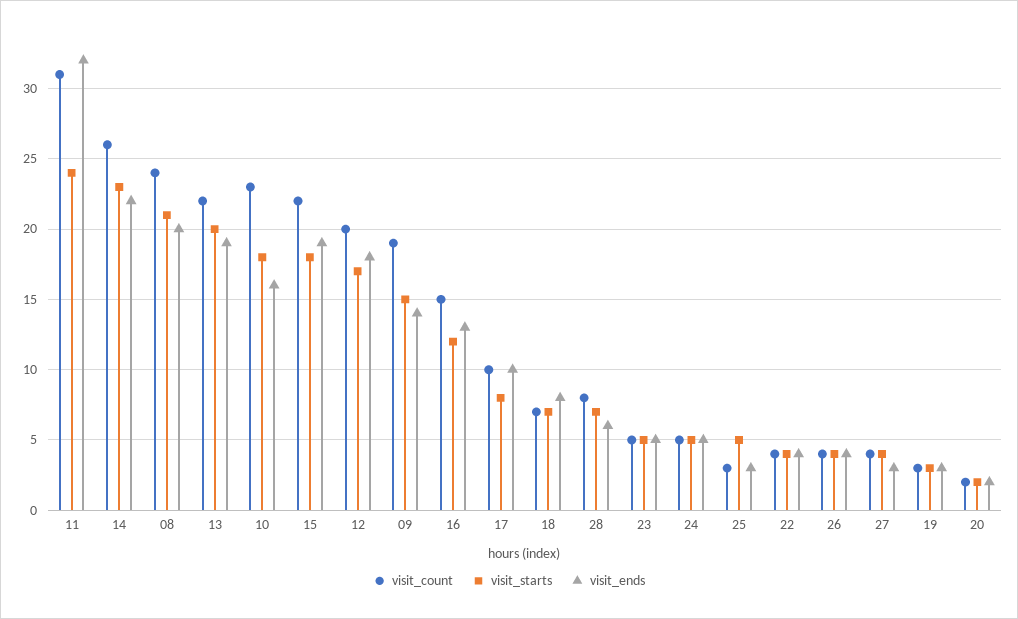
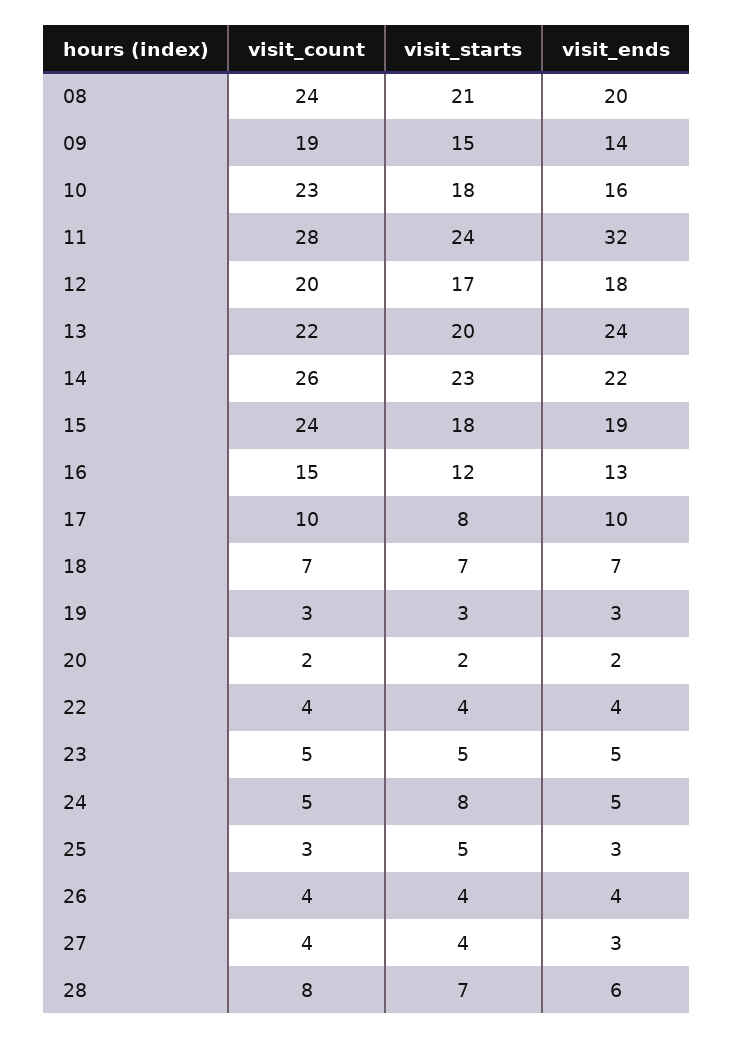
visit_count, 11: 31 -> 28
visit_ends, 13: 19 -> 24
visit_count, 15: 22 -> 24
visit_ends, 18: 8 -> 7
visit_starts, 24: 5 -> 8

